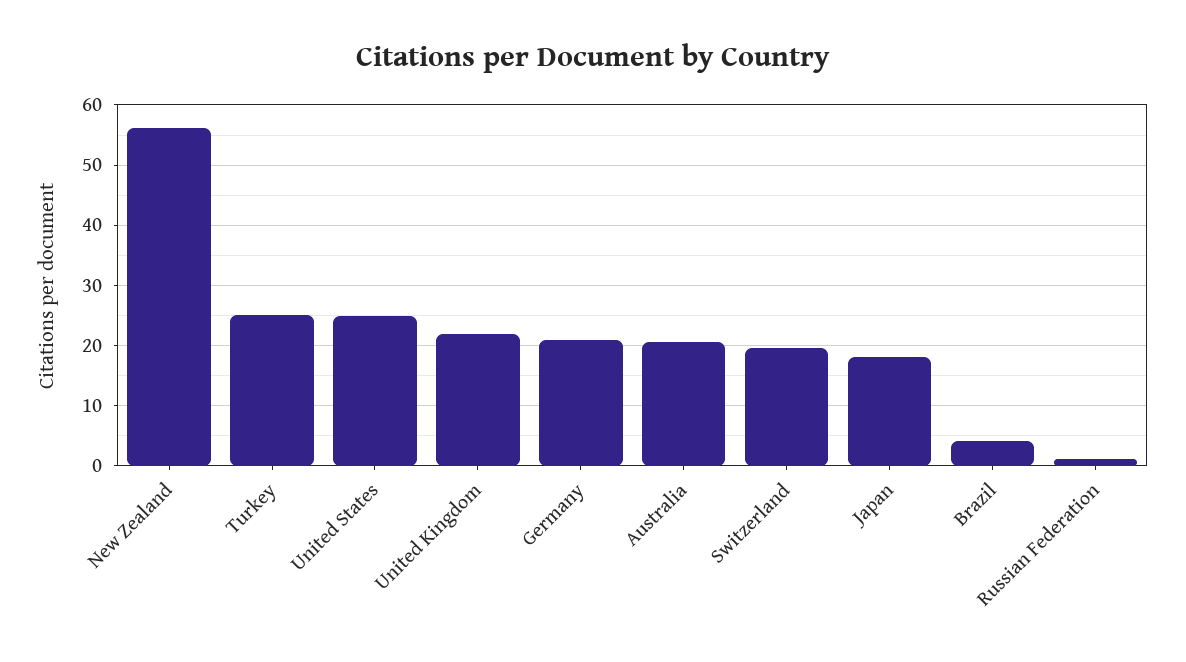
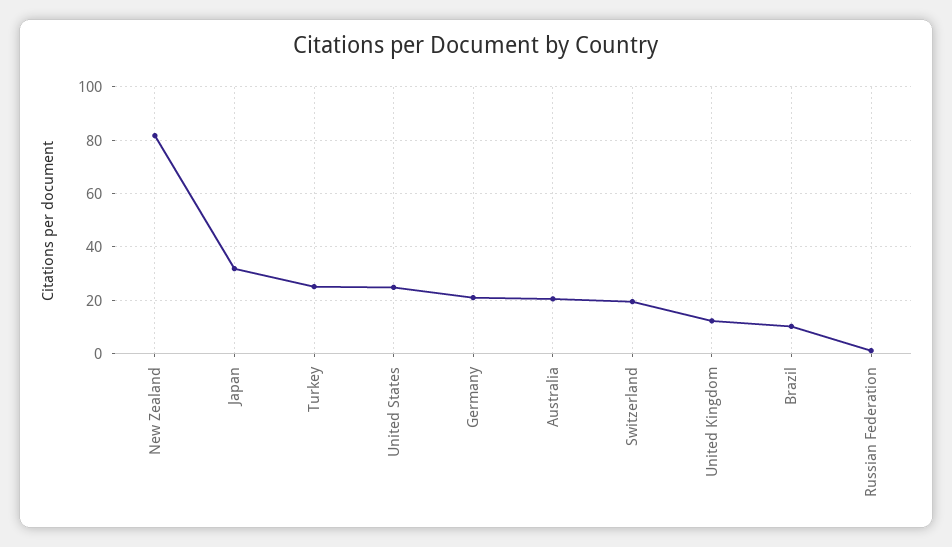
New Zealand: 56 -> 82.5
United Kingdom: 22 -> 12.5
Japan: 18 -> 32.5
Brazil: 4 -> 10

